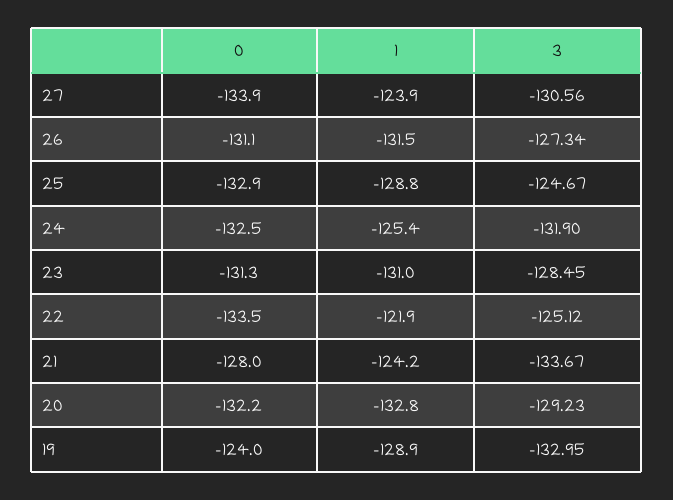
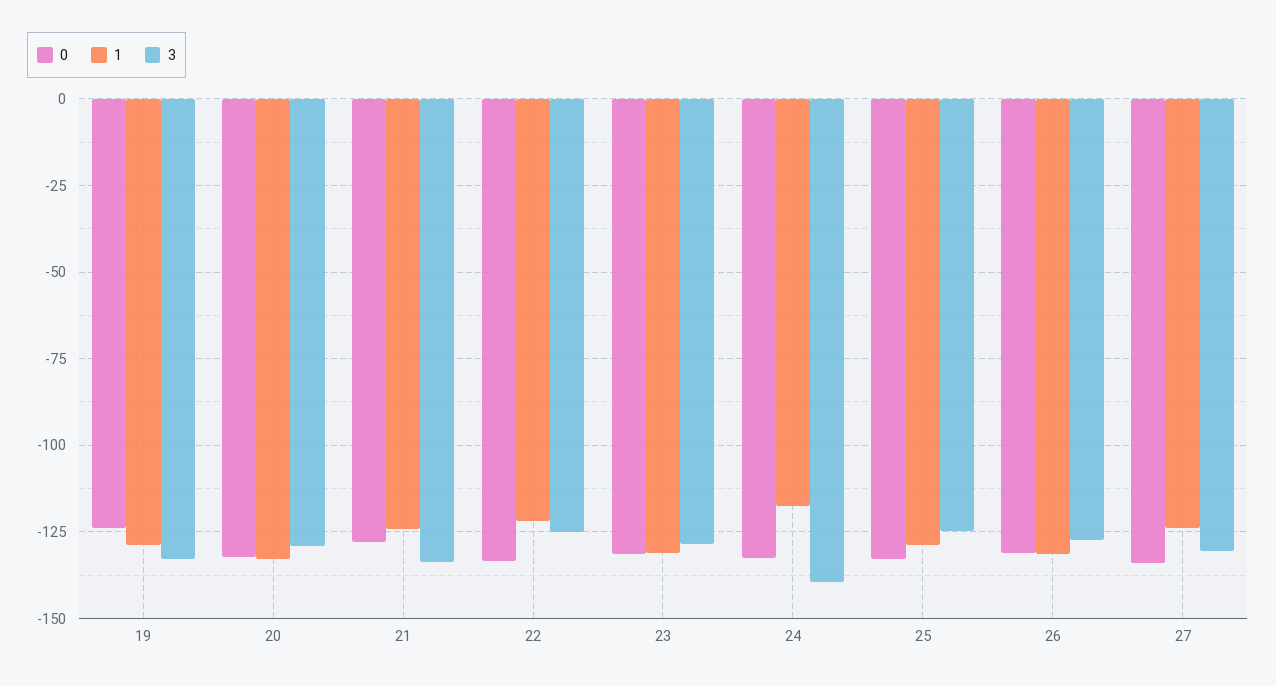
1, 24: -125.4 -> -117.5
3, 24: -131.9 -> -140

